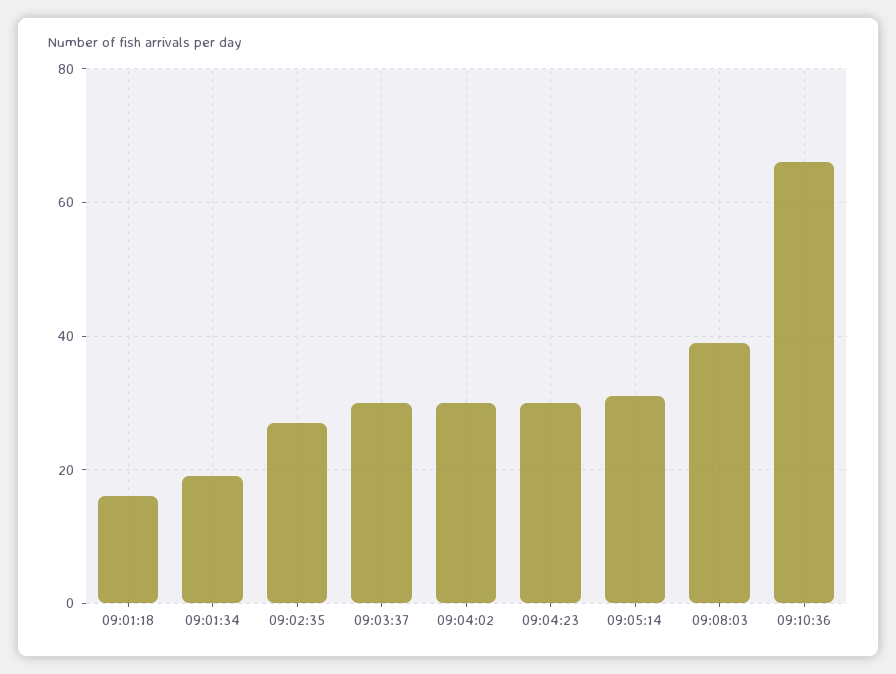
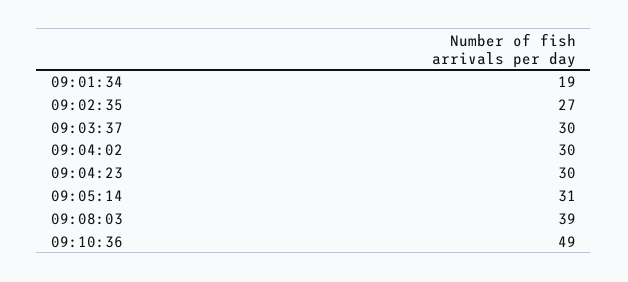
09:01:18: 15 -> none
09:10:36: 65 -> 49

